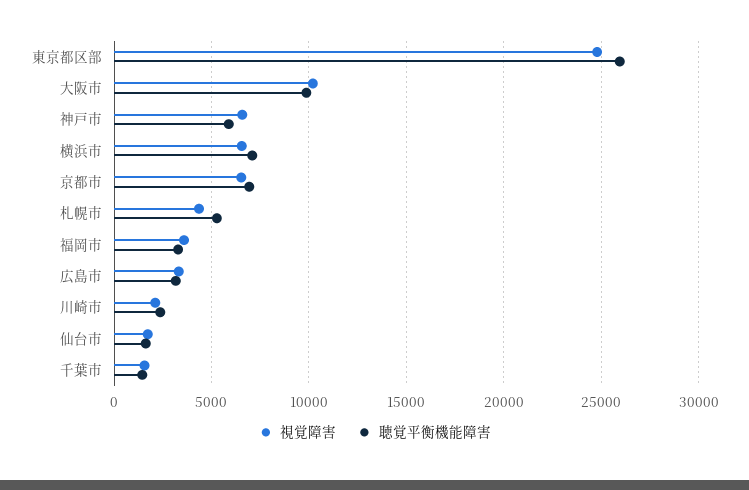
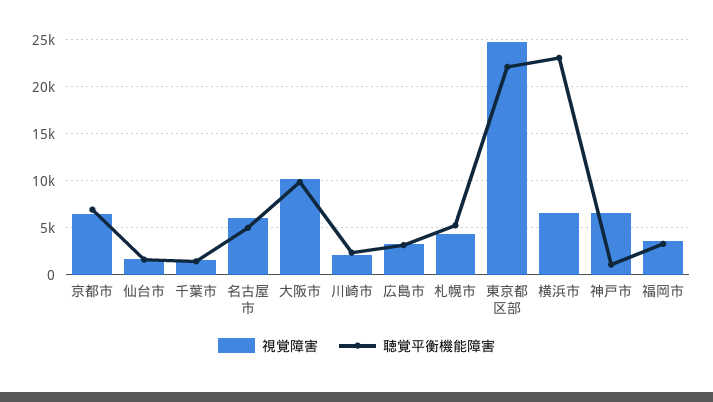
聴覚平衡機能障害, 東京都区部: 26000 -> 22000
聴覚平衡機能障害, 神戸市: 6000 -> 1000
聴覚平衡機能障害, 横浜市: 7000 -> 23000
視覚障害, 名古屋市: none -> 6000
聴覚平衡機能障害, 名古屋市: none -> 5000

